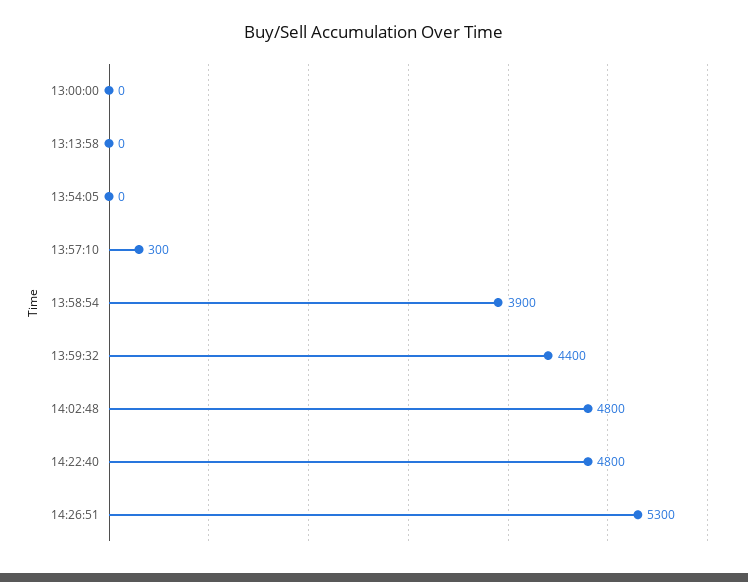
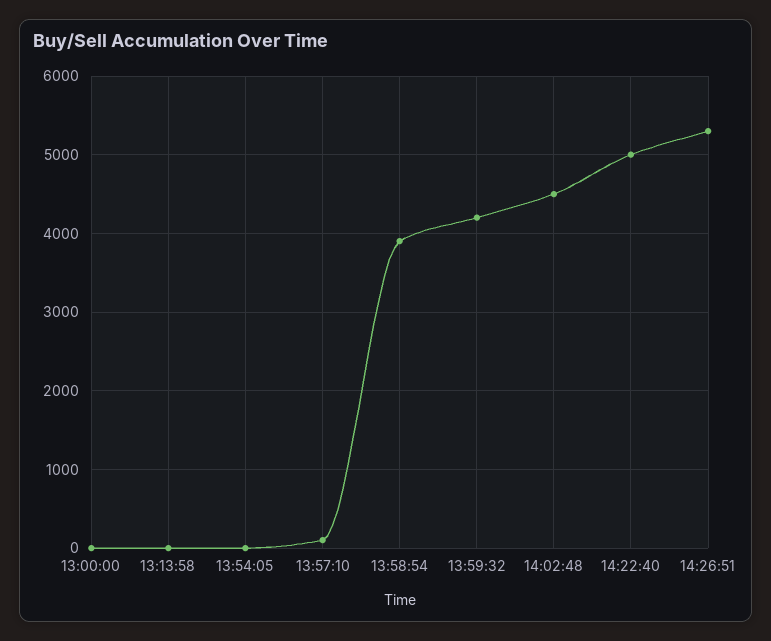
13:57:10: 300 -> 100
13:59:32: 4400 -> 4200
14:02:48: 4800 -> 4500
14:22:40: 4800 -> 5000

